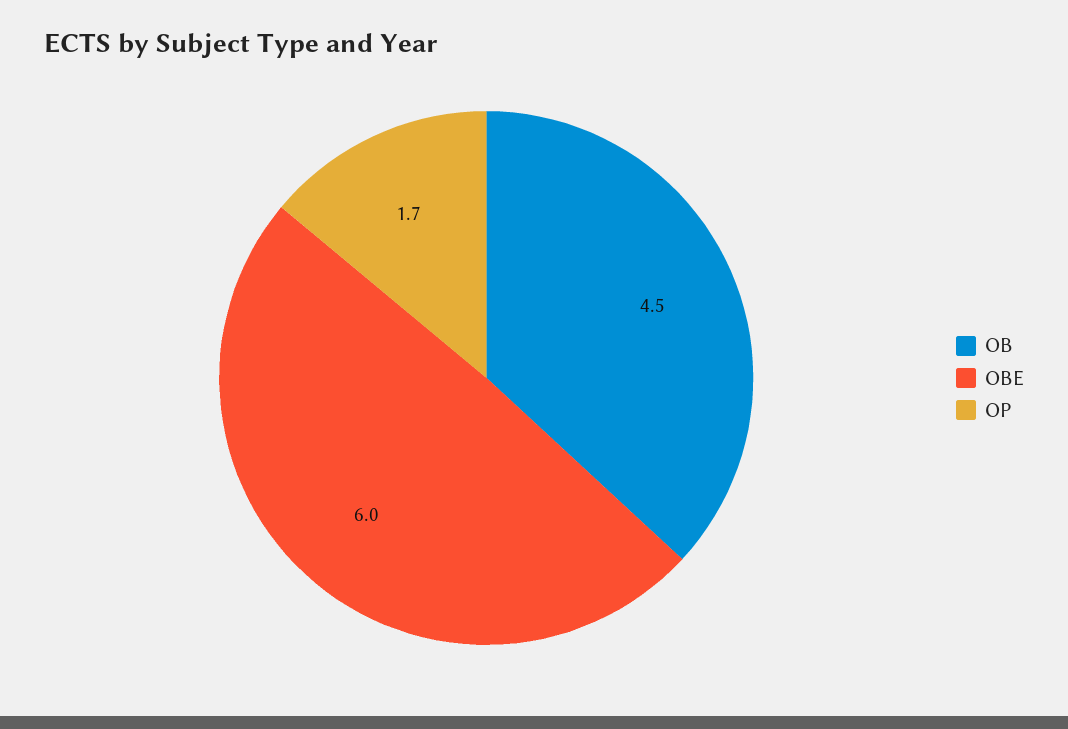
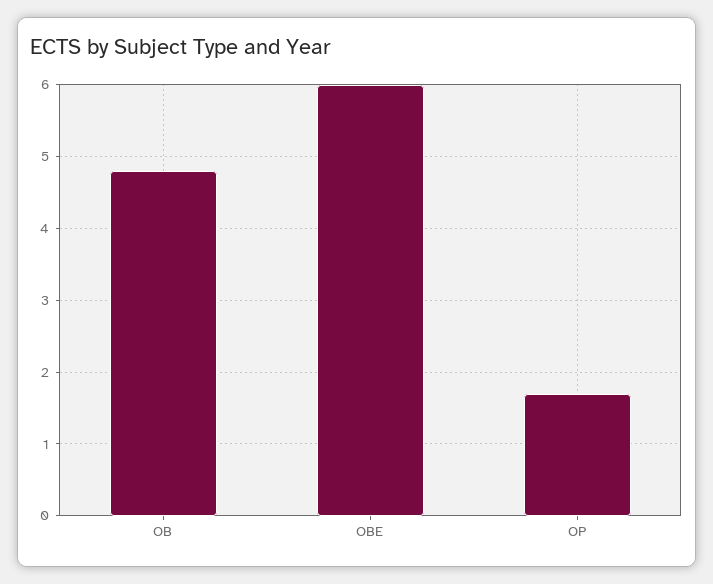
OB: 4.5 -> 4.8

